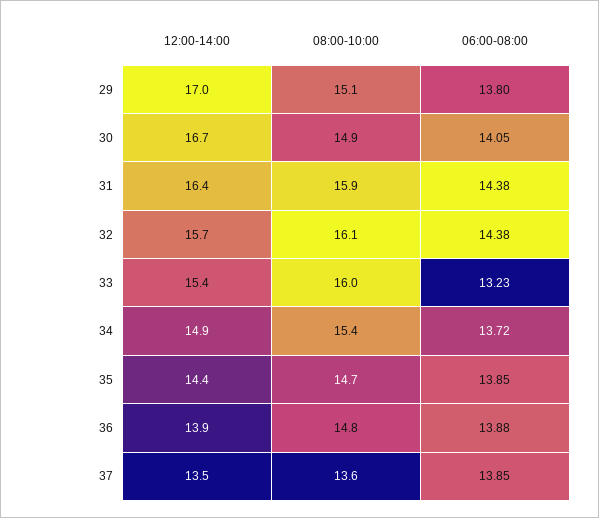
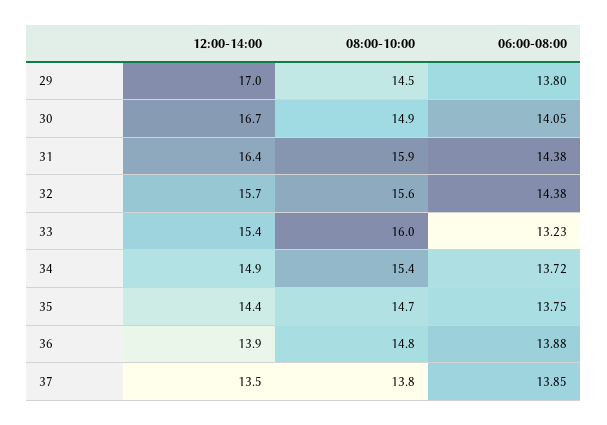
08:00-10:00, 29: 15.1 -> 14.5
08:00-10:00, 32: 16.1 -> 15.6
06:00-08:00, 35: 13.85 -> 13.75
08:00-10:00, 37: 13.6 -> 13.8

